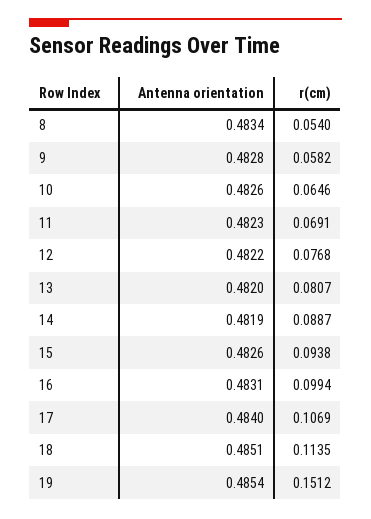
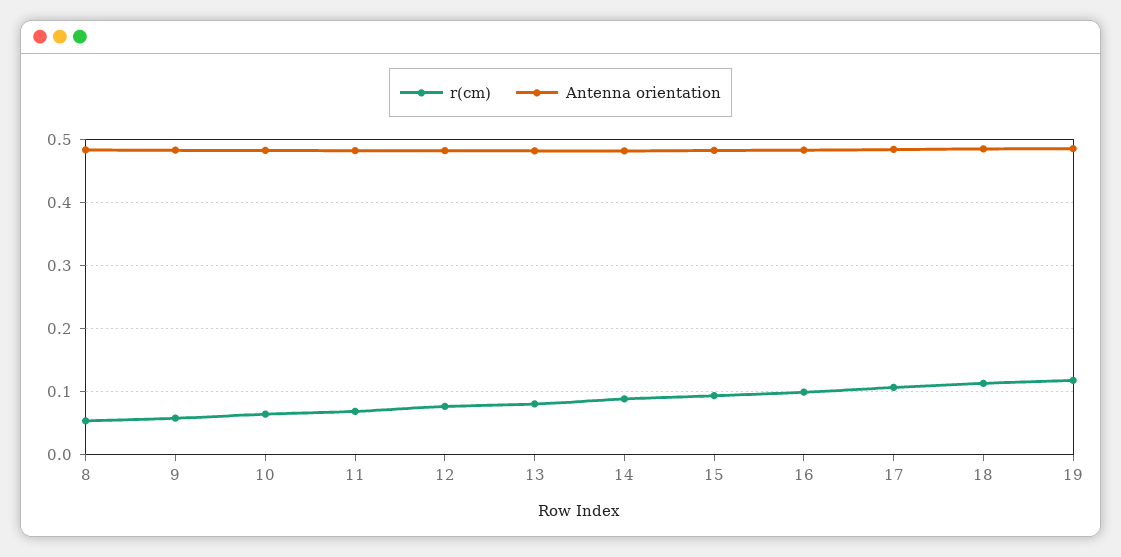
r(cm), 19: 0.1512 -> 0.12

